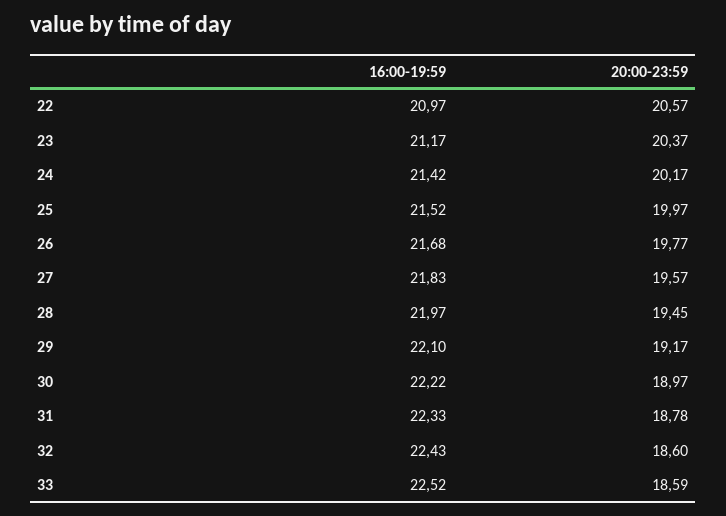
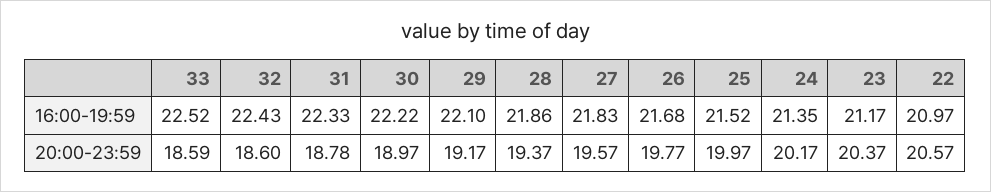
16:00-19:59, 24: 21.42 -> 21.35
16:00-19:59, 28: 21.97 -> 21.86
20:00-23:59, 28: 19.45 -> 19.37

